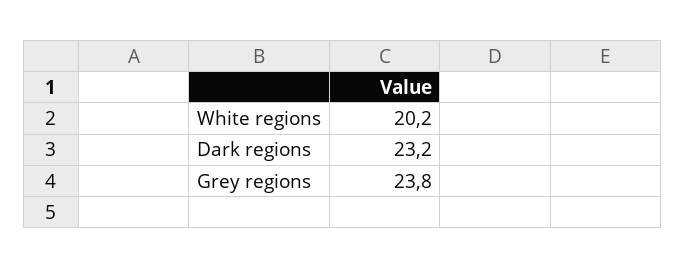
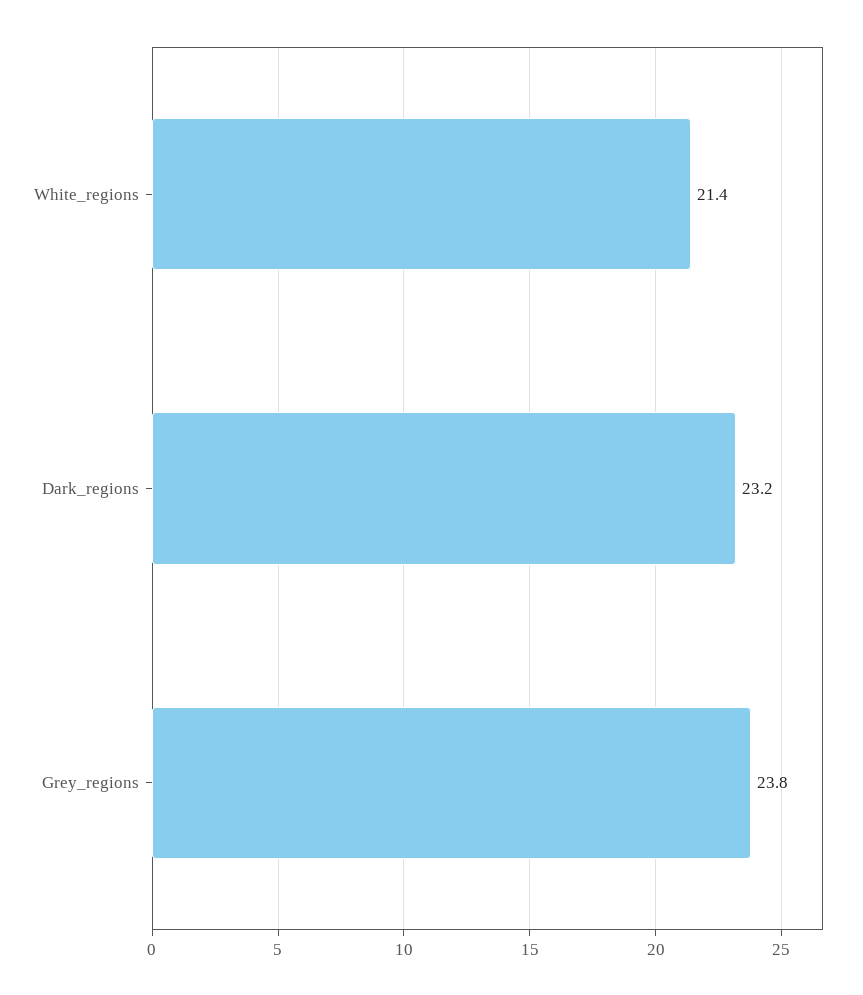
White regions: 20.2 -> 21.4

